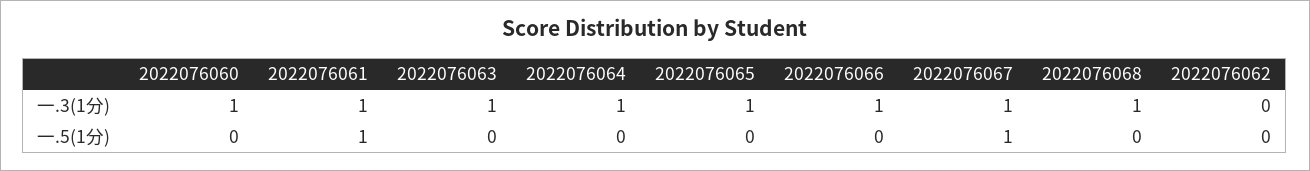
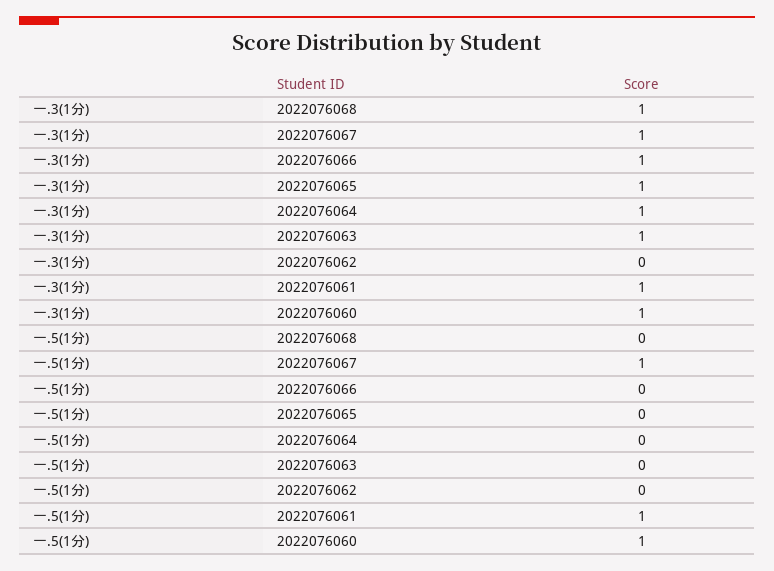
2022076060, 一.5(1分): 0 -> 1

